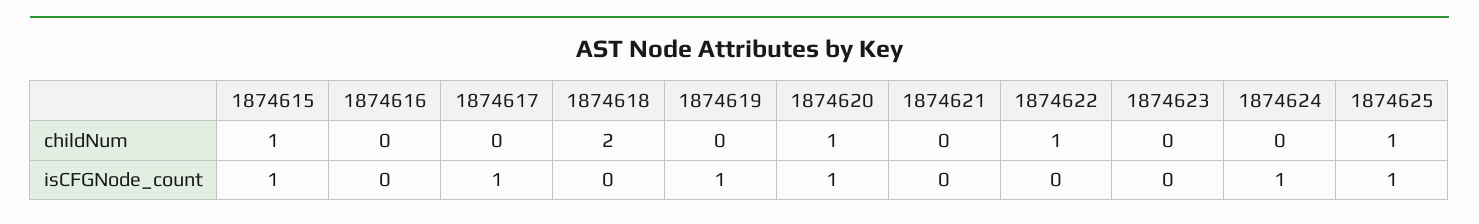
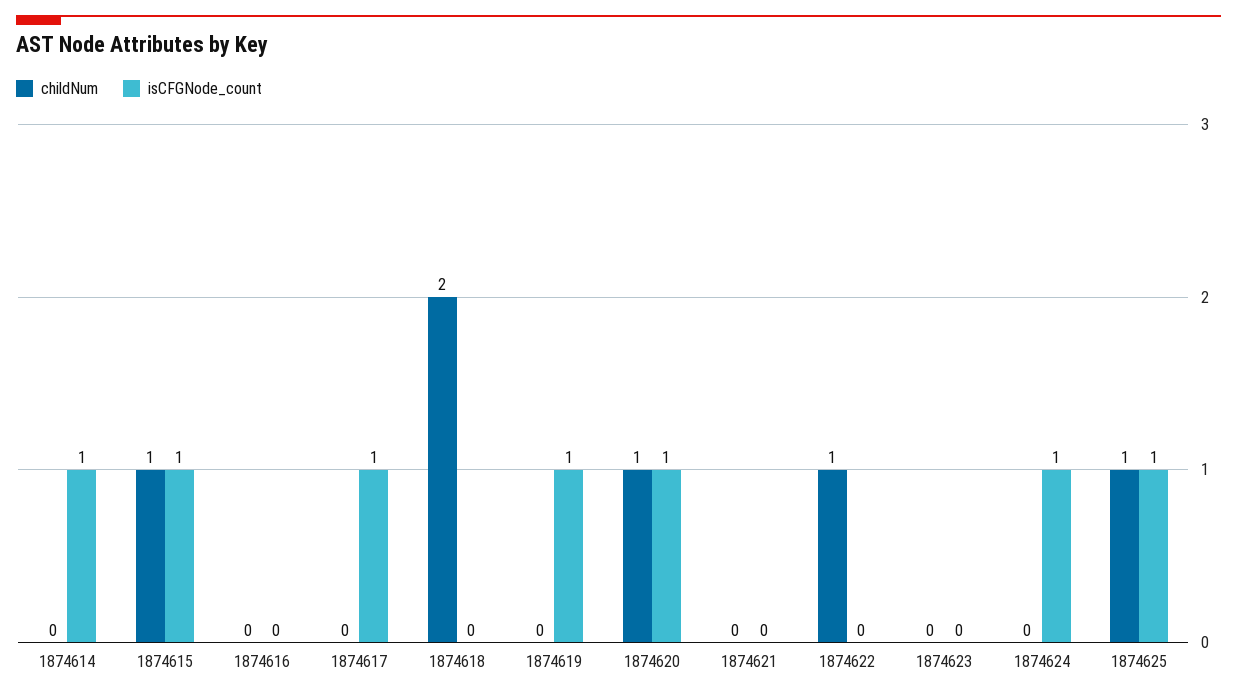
childNum, 1874614: none -> 0
isCFGNode_count, 1874614: none -> 1

